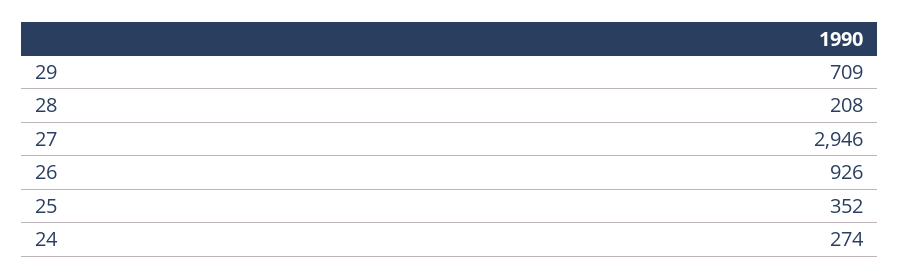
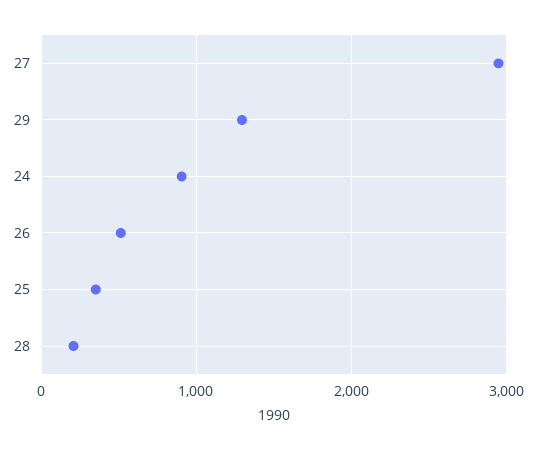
29: 709 -> 1300
26: 926 -> 500
24: 274 -> 900

